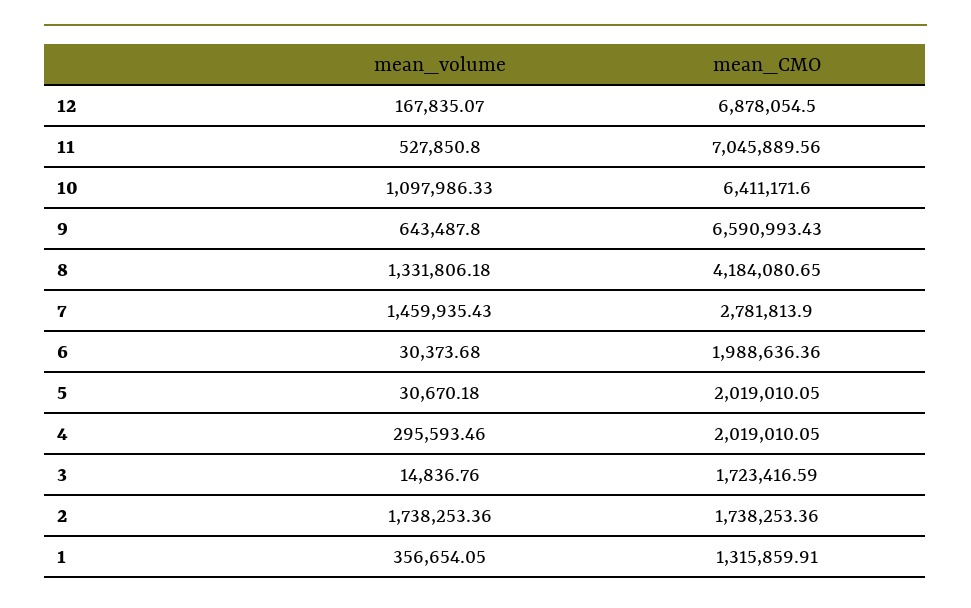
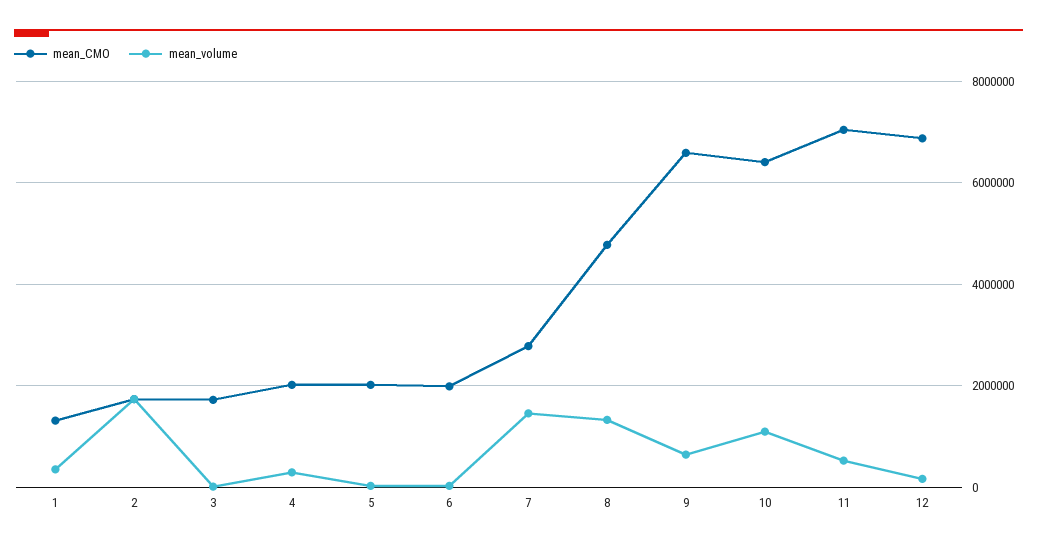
mean_CMO, 8: 4184080.65 -> 4800000

